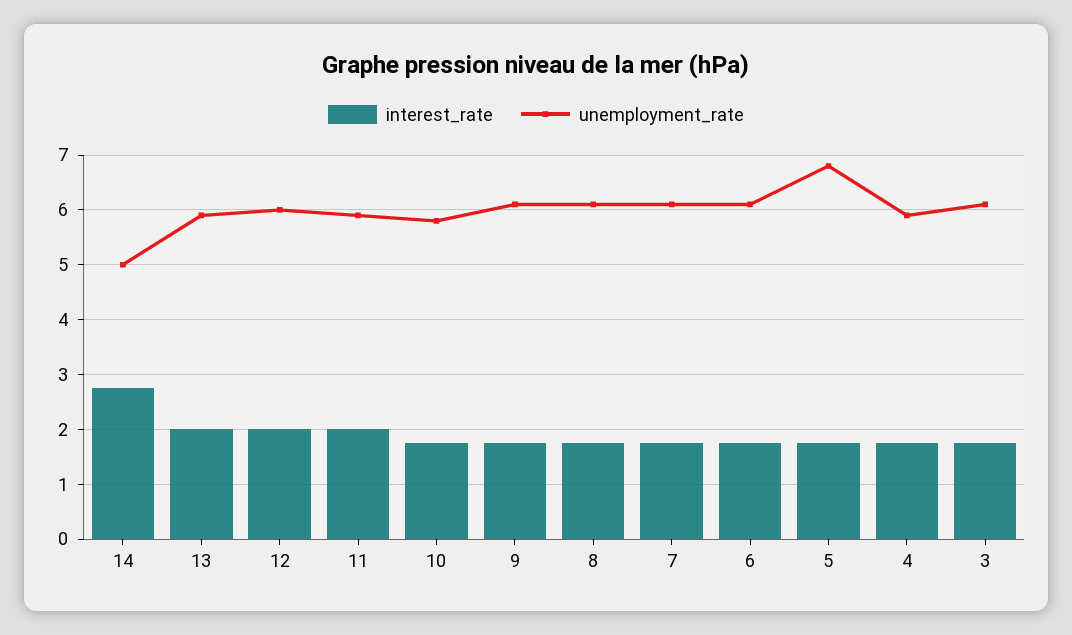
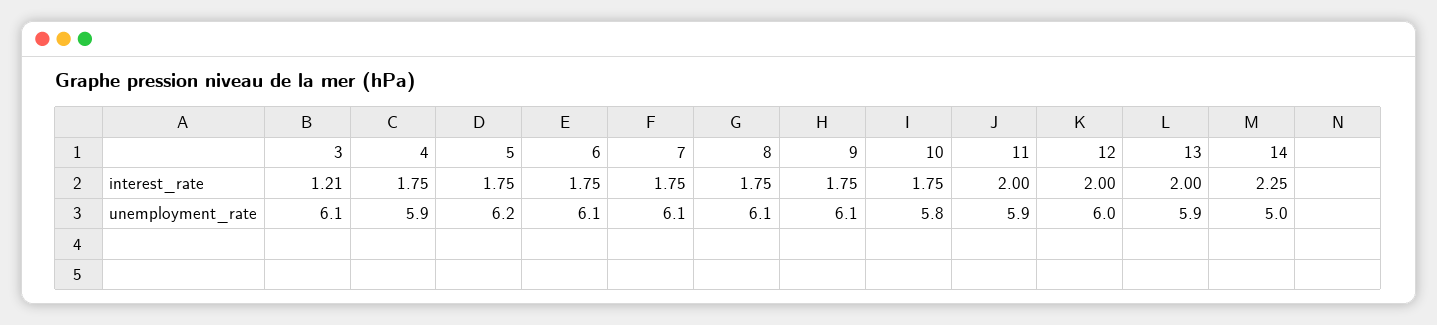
interest_rate, 14: 2.8 -> 2.25
unemployment_rate, 5: 6.8 -> 6.2
interest_rate, 3: 1.8 -> 1.21

